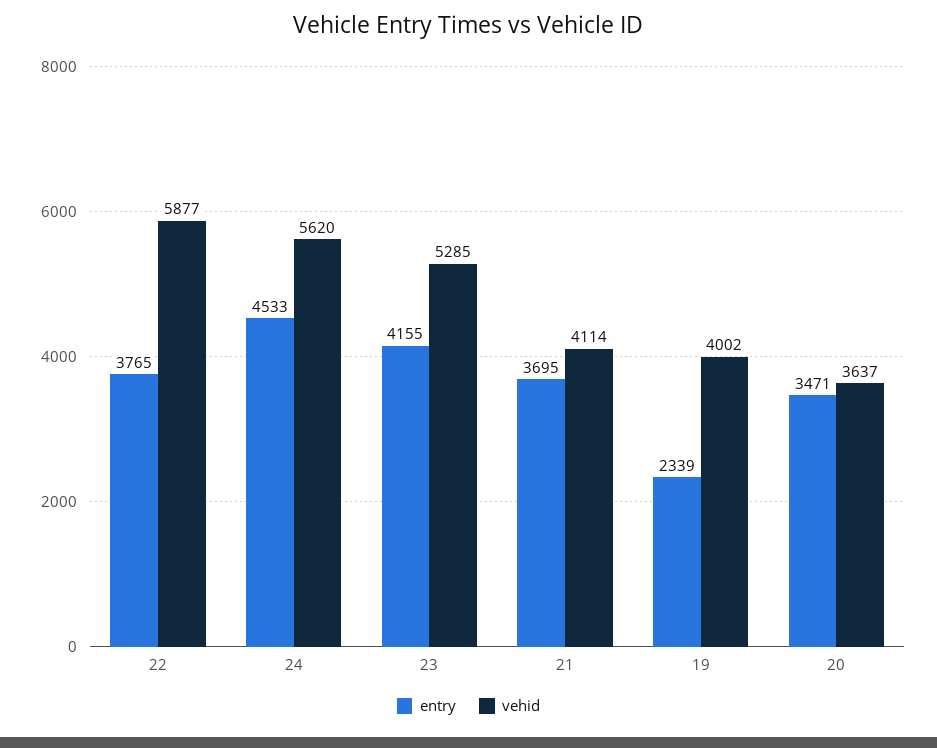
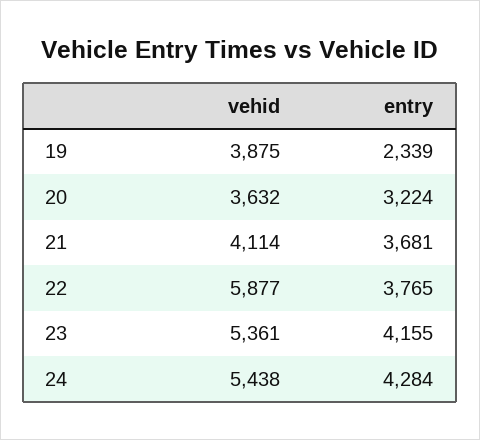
entry, 24: 4533 -> 4284
vehid, 24: 5620 -> 5438
vehid, 23: 5285 -> 5361
entry, 21: 3695 -> 3681
vehid, 19: 4002 -> 3875
entry, 20: 3471 -> 3224
vehid, 20: 3637 -> 3632

